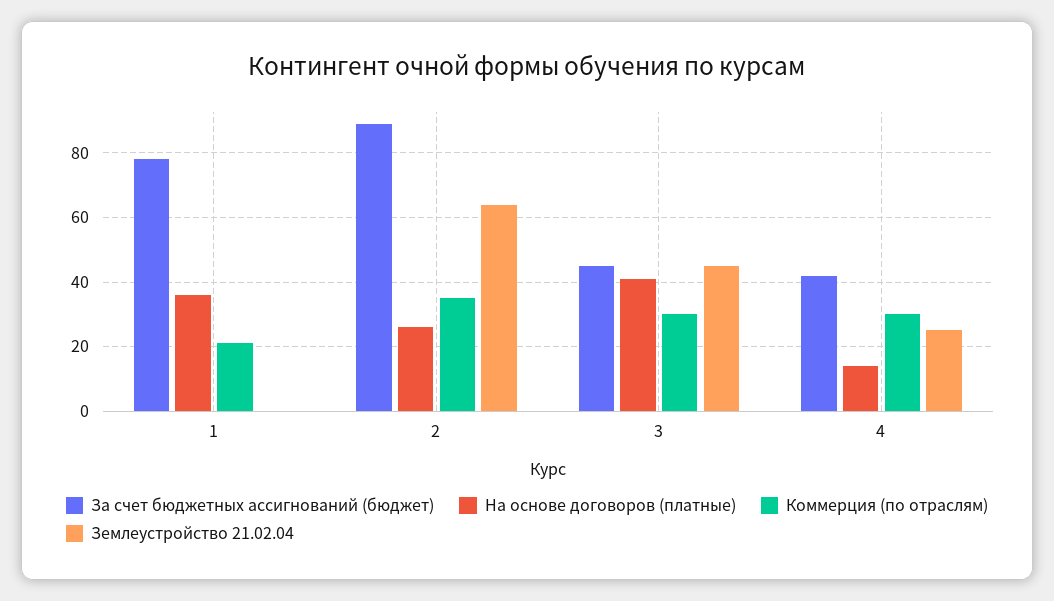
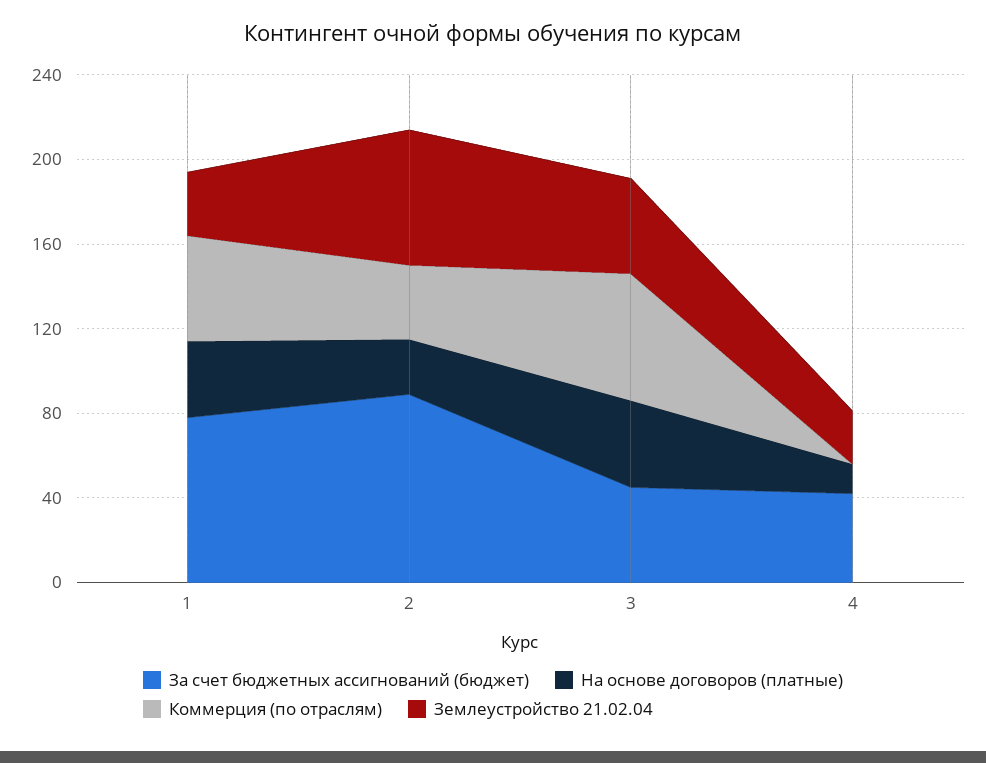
Коммерция (по отраслям), 1: 20 -> 50
Землеустройство 21.02.04, 1: 0 -> 30
Коммерция (по отраслям), 3: 30 -> 60
Коммерция (по отраслям), 4: 30 -> 0

